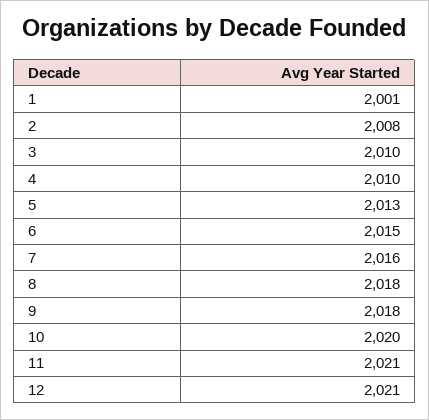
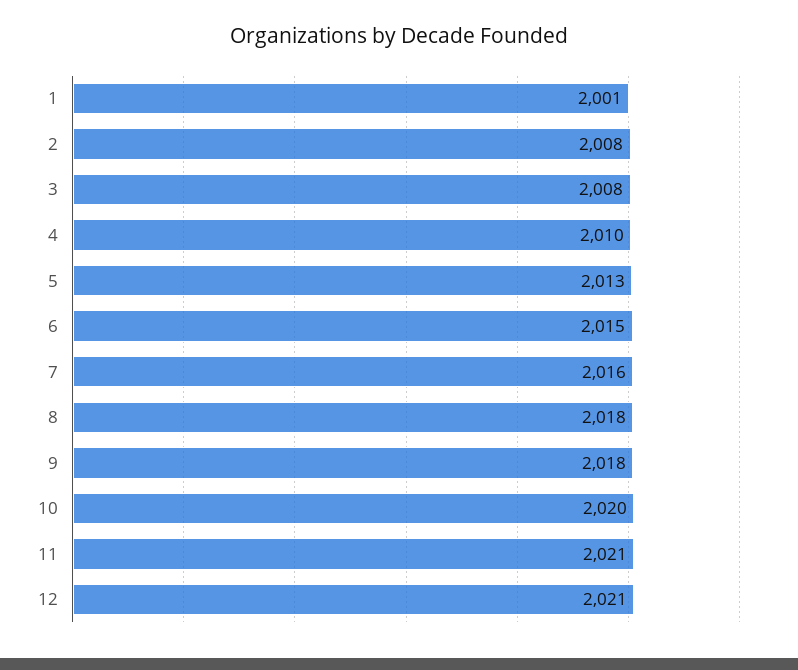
3: 2010 -> 2008

